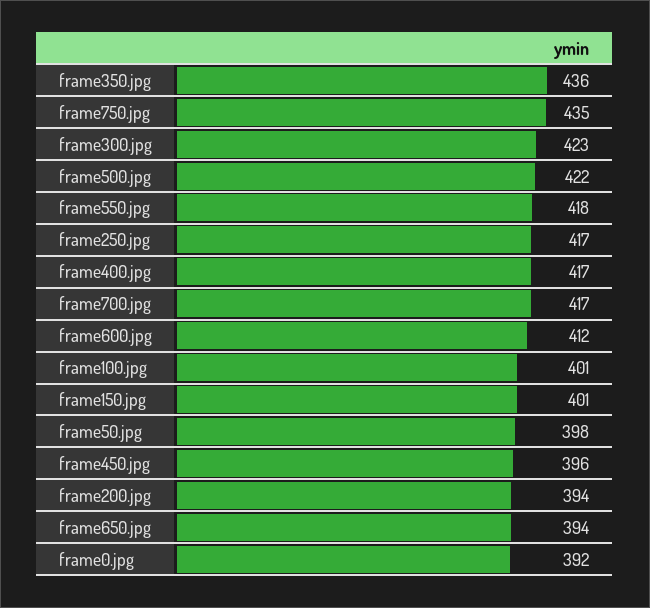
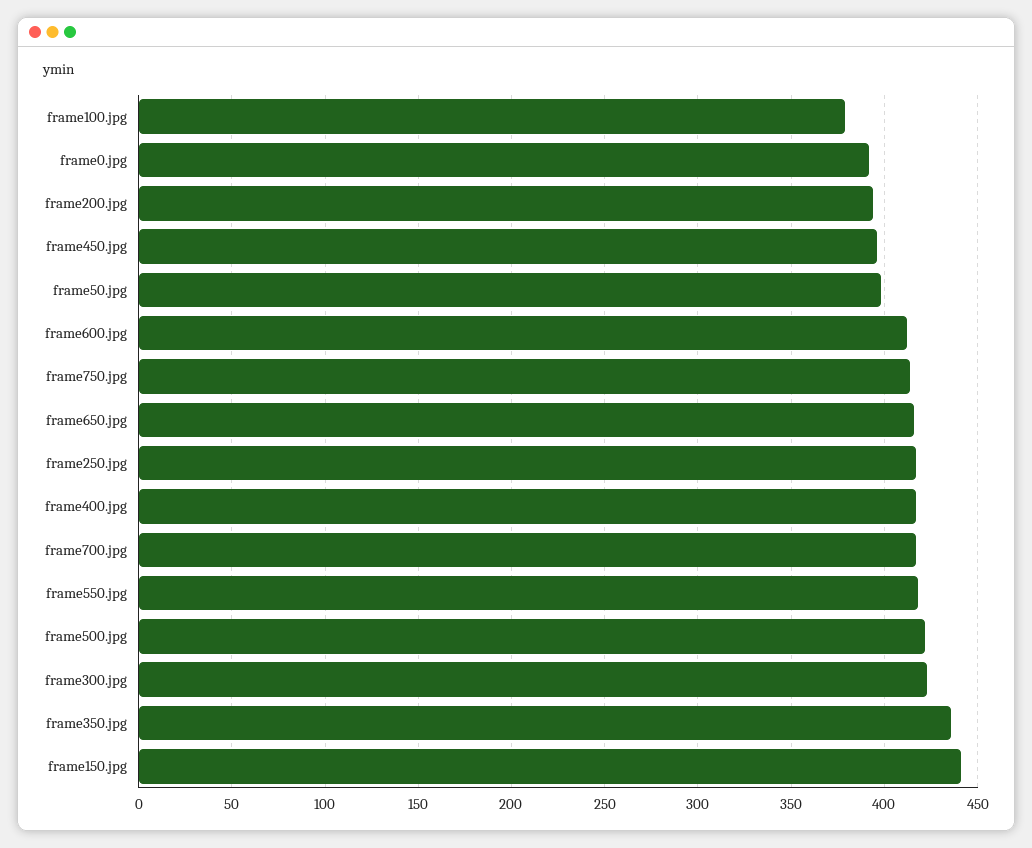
frame750.jpg: 435 -> 415
frame100.jpg: 401 -> 380
frame150.jpg: 401 -> 440
frame650.jpg: 394 -> 415

